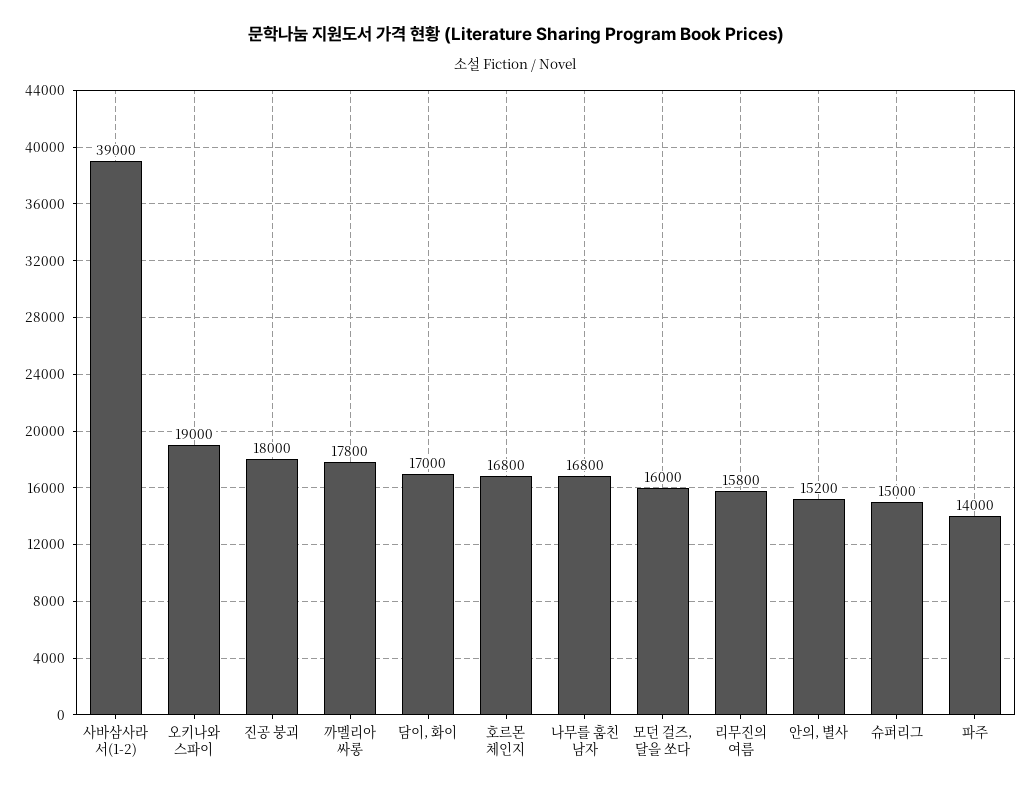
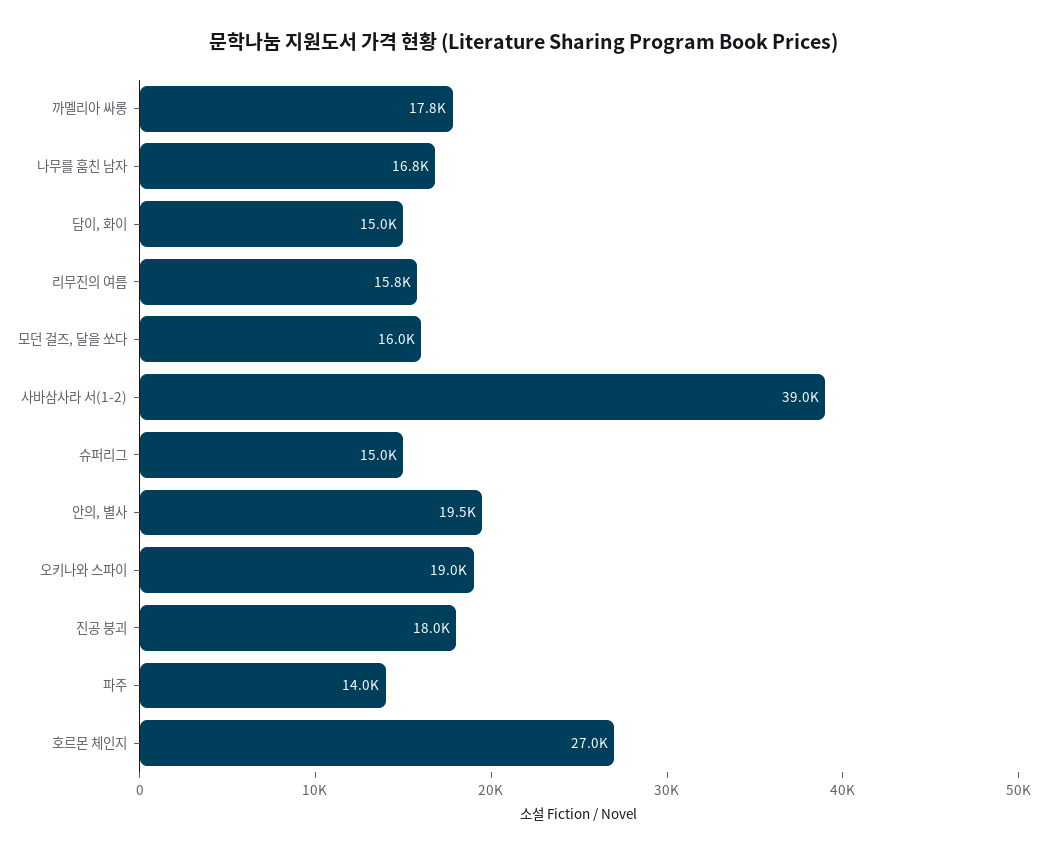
담이, 화이: 17000 -> 15000
호르몬 체인지: 16800 -> 27000
안의, 별사: 15200 -> 19500

